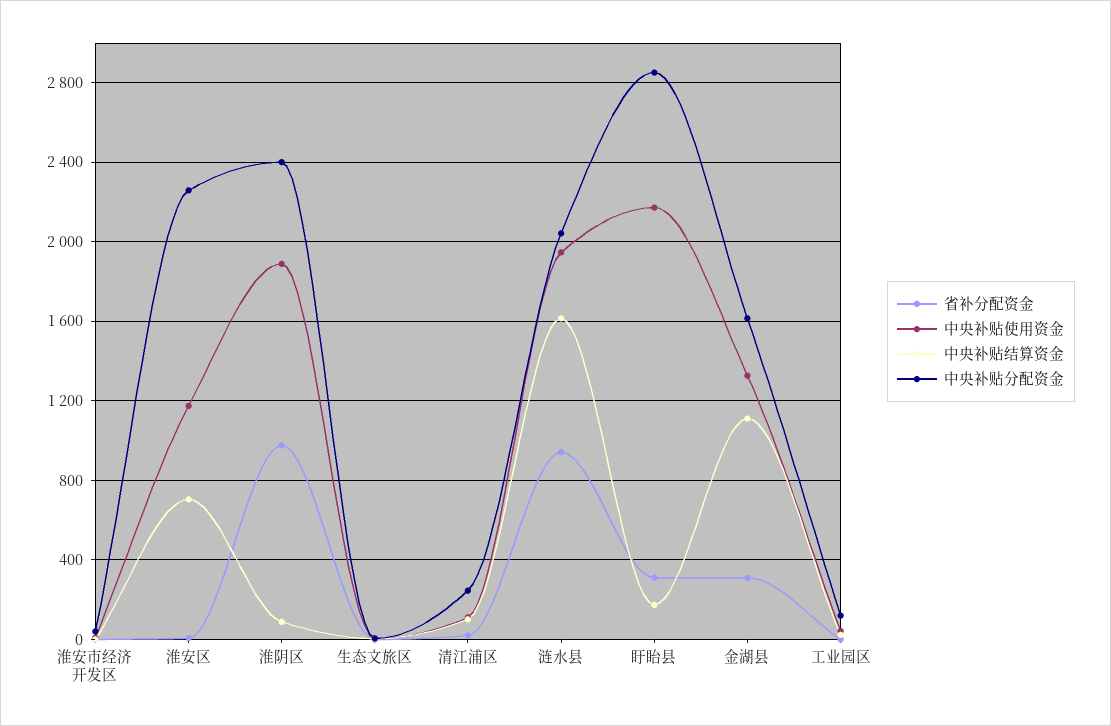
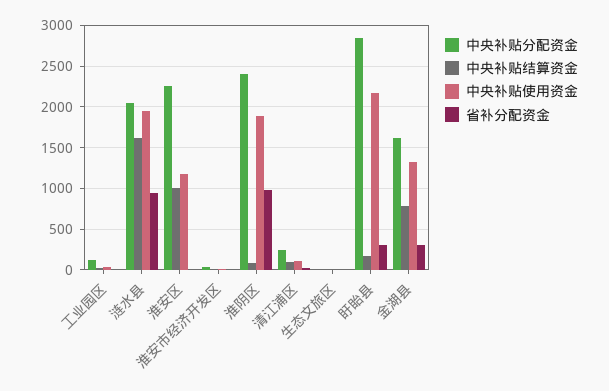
中央补贴结算资金, 淮安区: 700 -> 1000
中央补贴结算资金, 金湖县: 1100 -> 800

